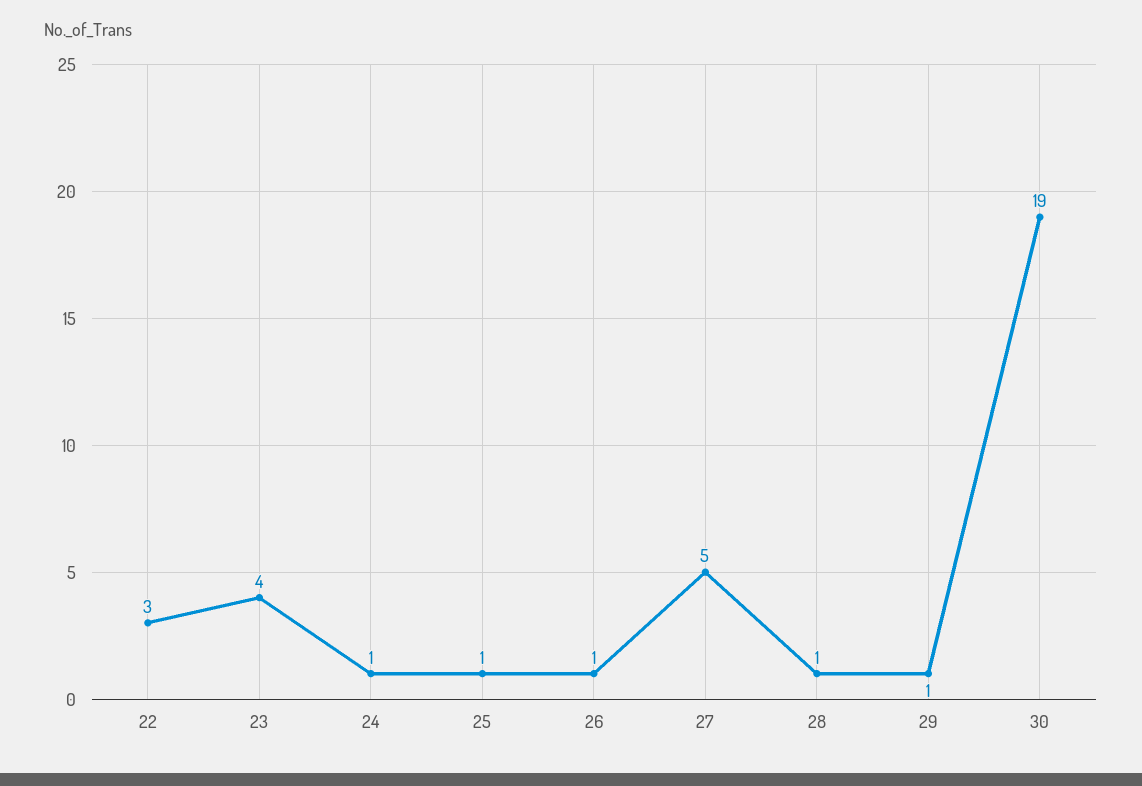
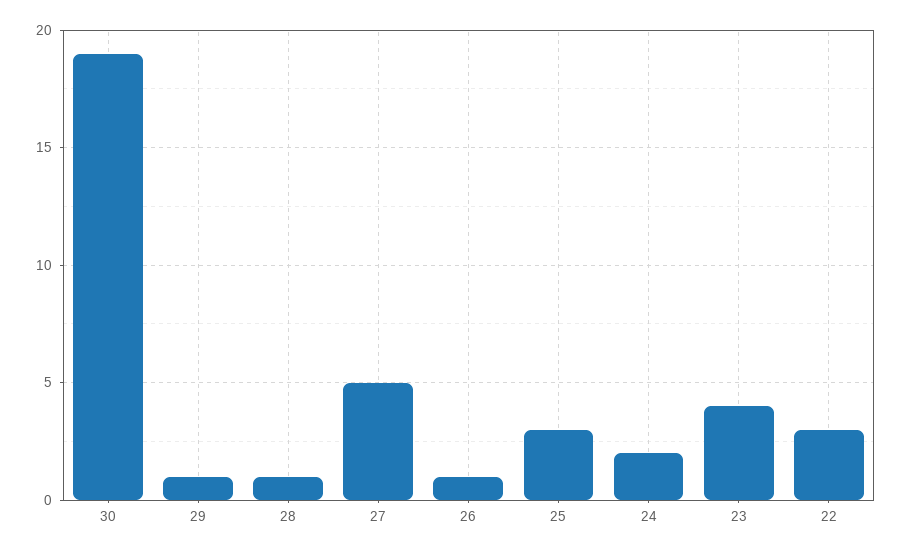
24: 1 -> 2
25: 1 -> 3

